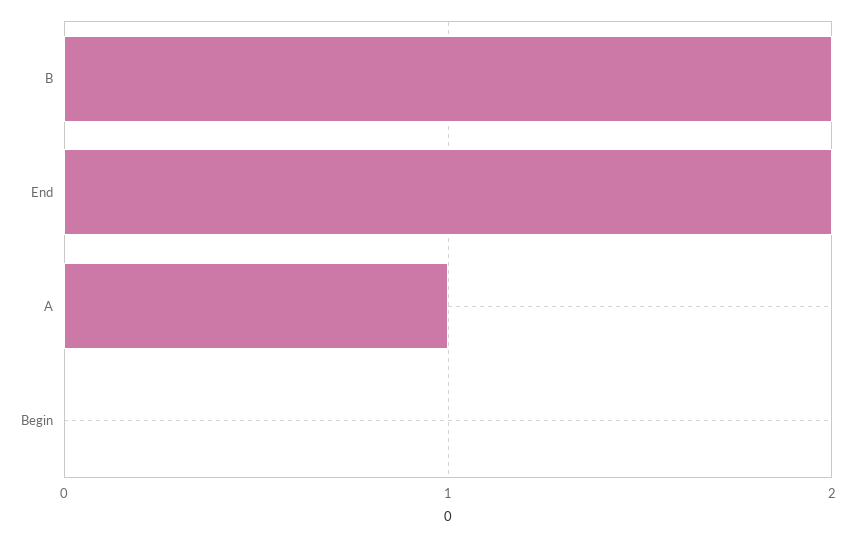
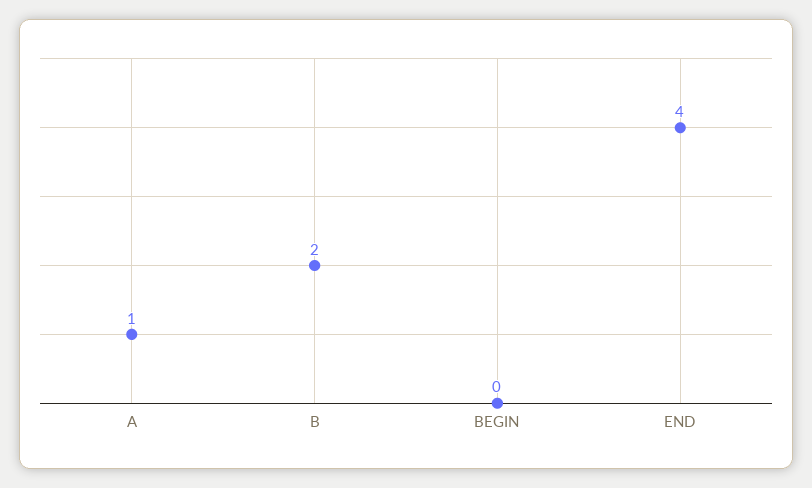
End: 2 -> 4

